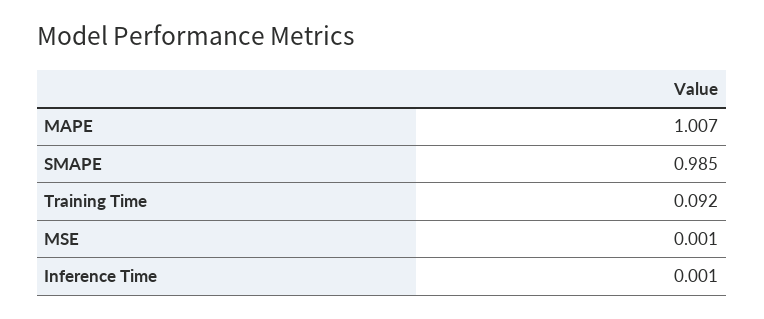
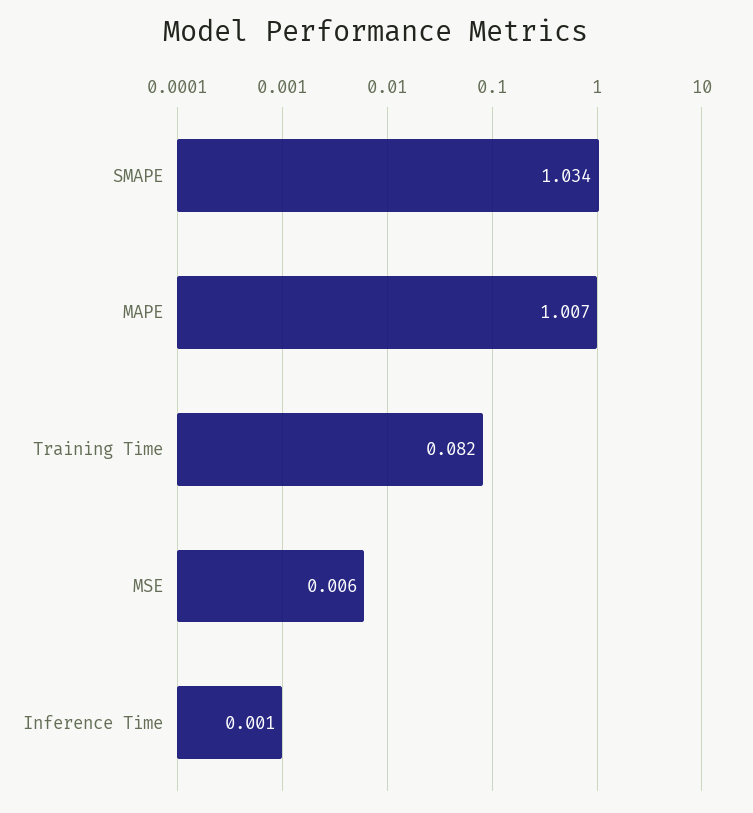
SMAPE: 0.985 -> 1.034
Training Time: 0.092 -> 0.082
MSE: 0.001 -> 0.006

